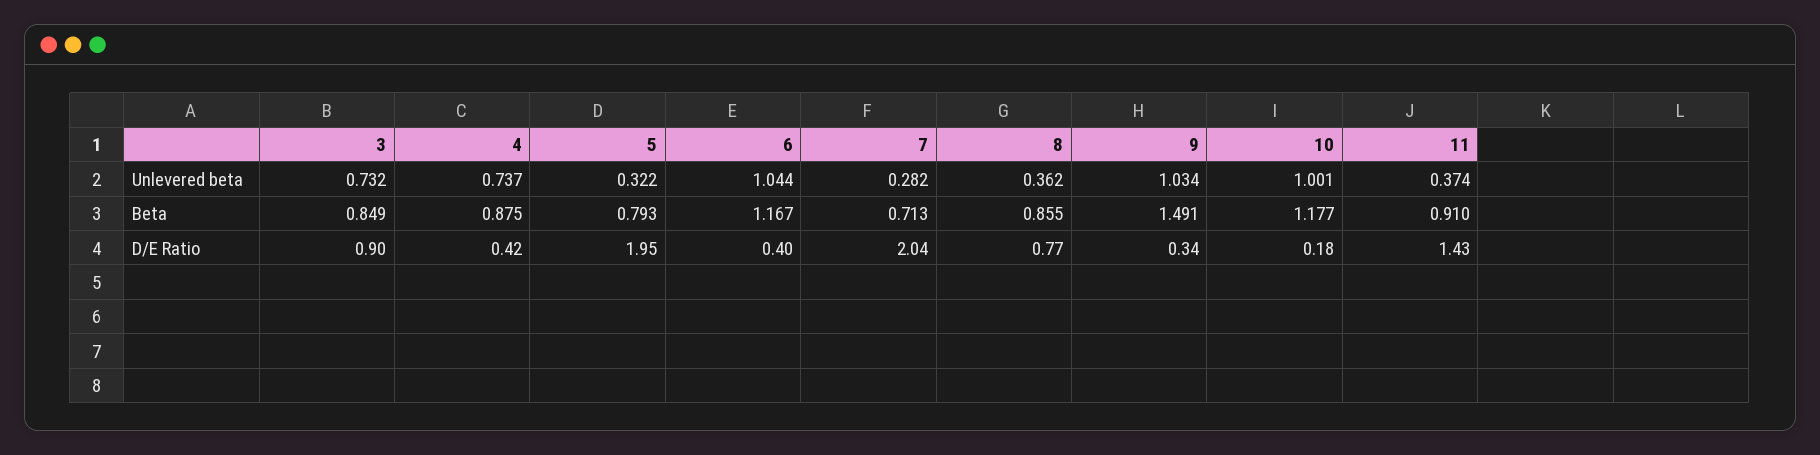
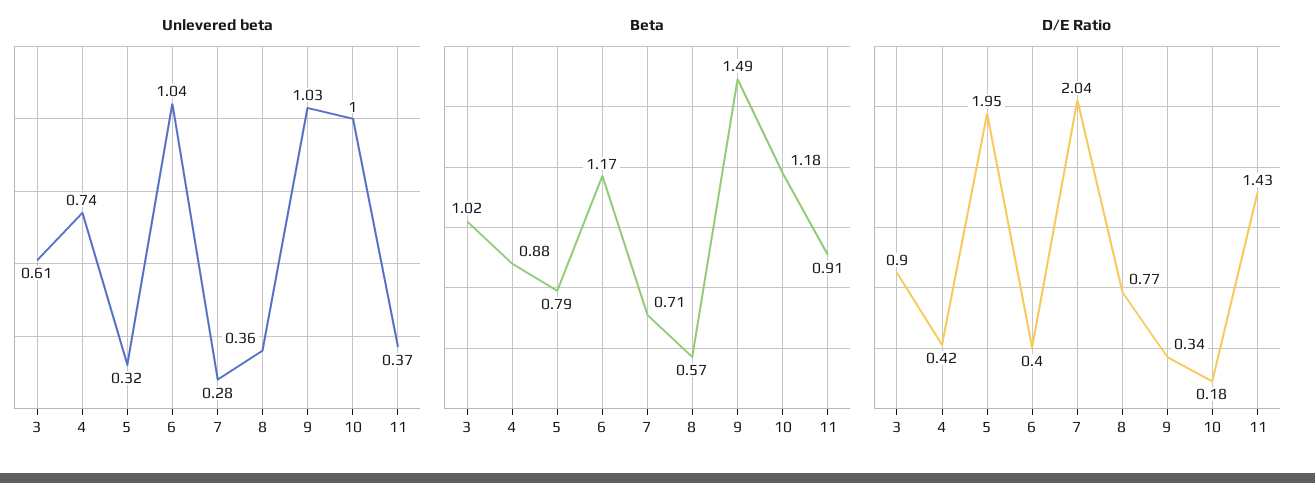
Unlevered beta, 3: 0.732 -> 0.61
Beta, 3: 0.849 -> 1.02
Beta, 8: 0.855 -> 0.57

